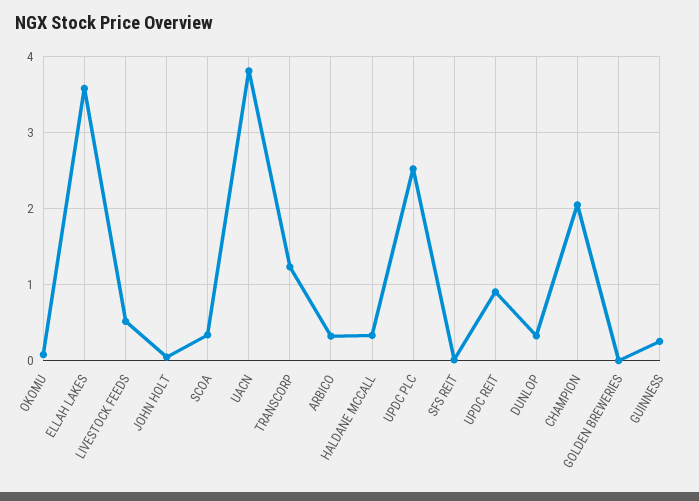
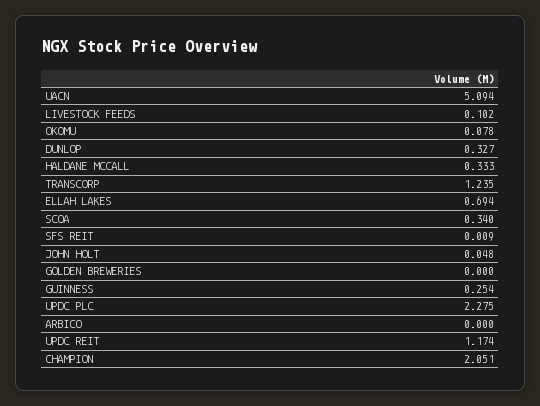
ELLAH LAKES: 3.6 -> 0.694
LIVESTOCK FEEDS: 0.5 -> 0.102
UACN: 3.8 -> 5.094
ARBICO: 0.3 -> 0
UPDC PLC: 2.5 -> 2.275
UPDC REIT: 0.9 -> 1.174

